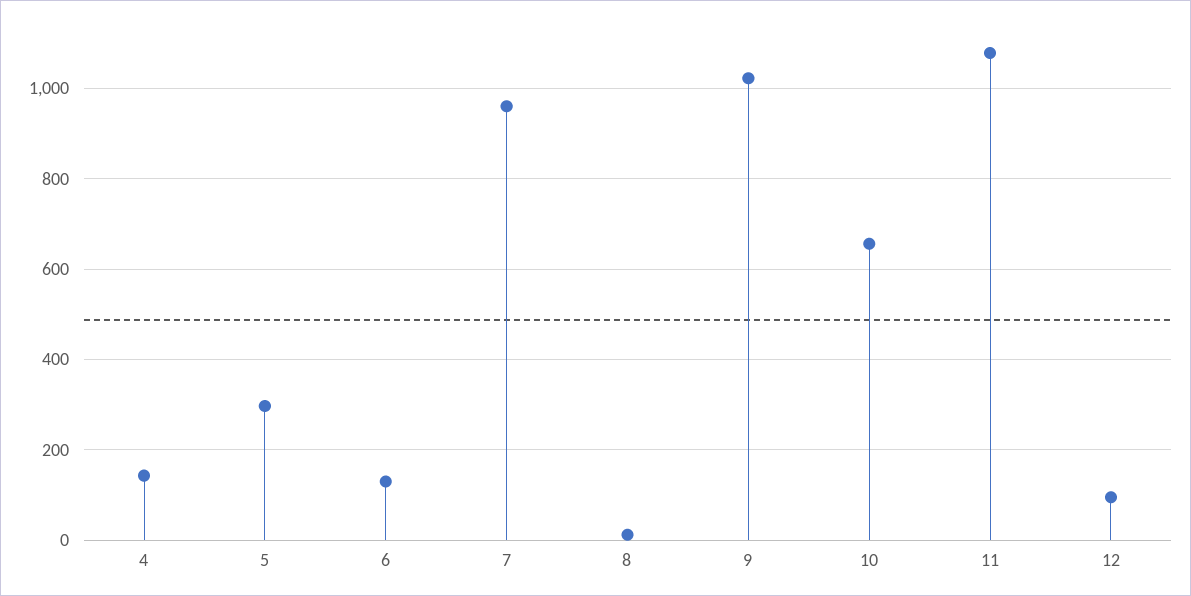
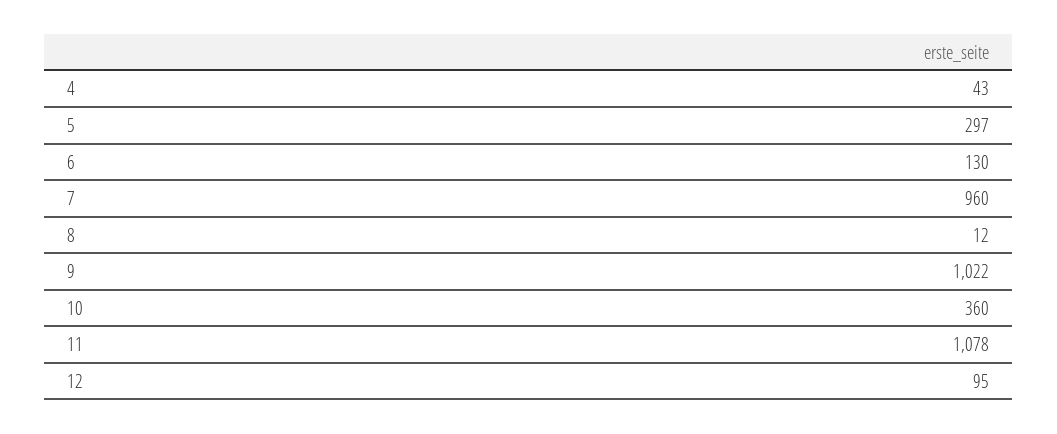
4: 140 -> 43
10: 660 -> 360

